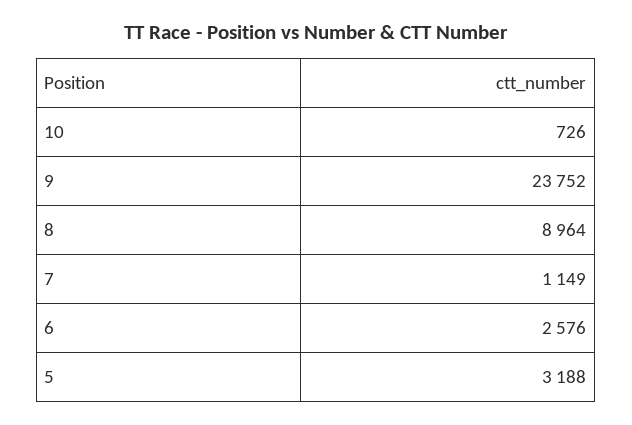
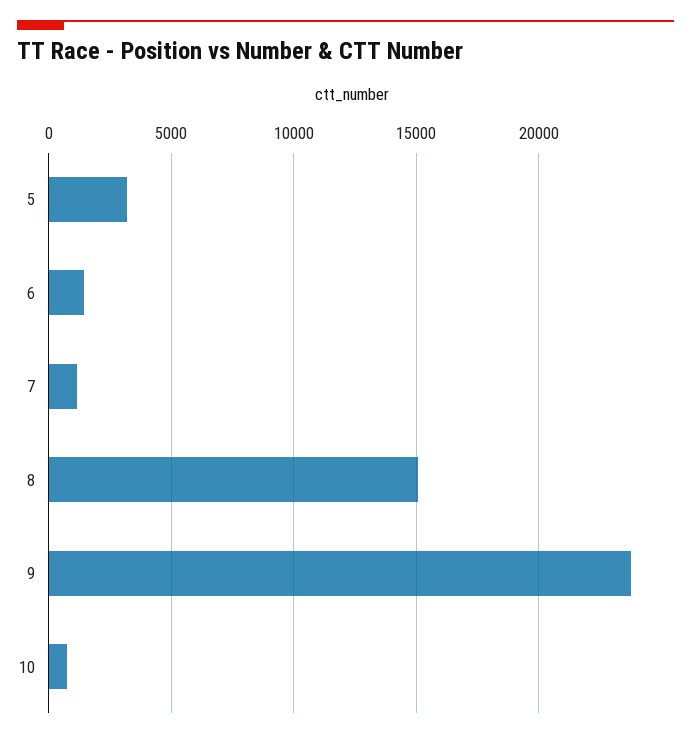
8: 8964 -> 15000
6: 2576 -> 1500

